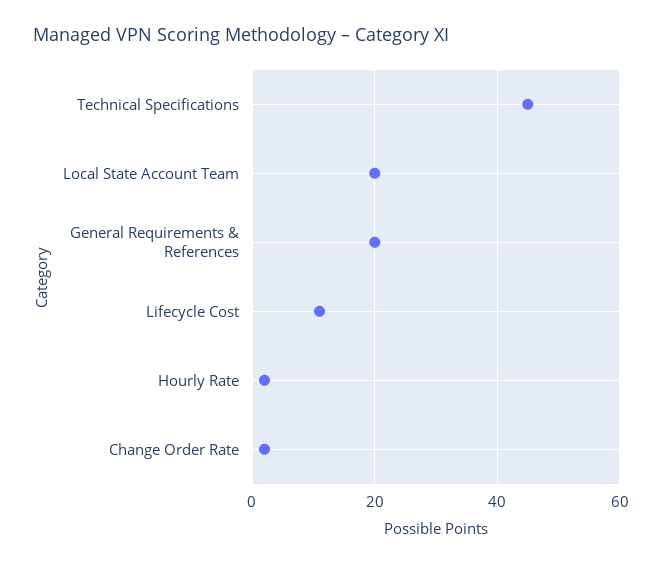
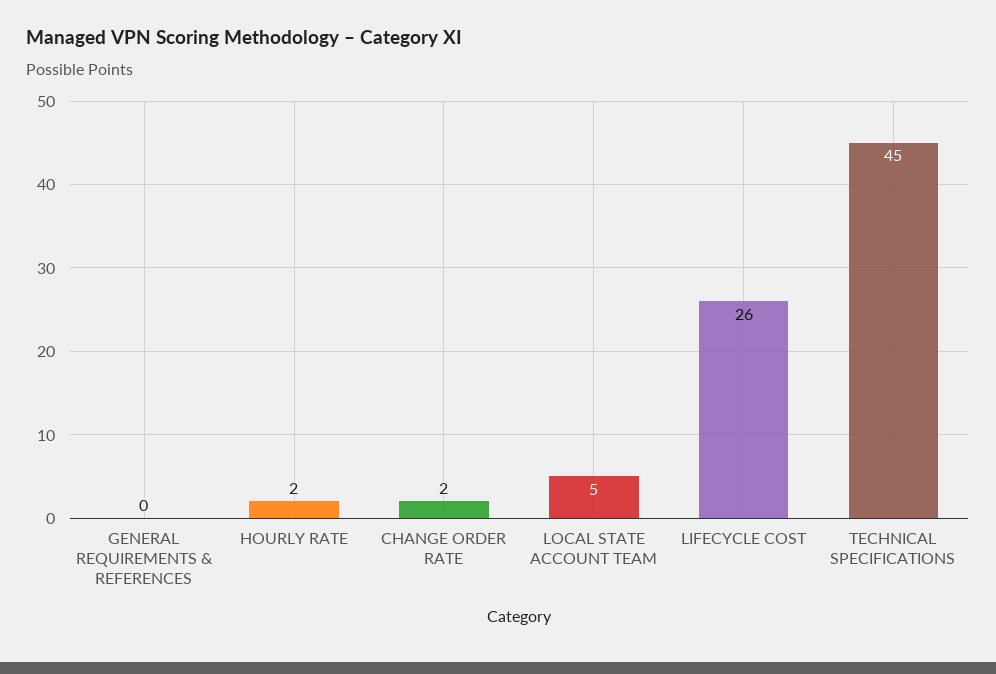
Local State Account Team: 20 -> 5
General Requirements & References: 20 -> 0
Lifecycle Cost: 10 -> 26

